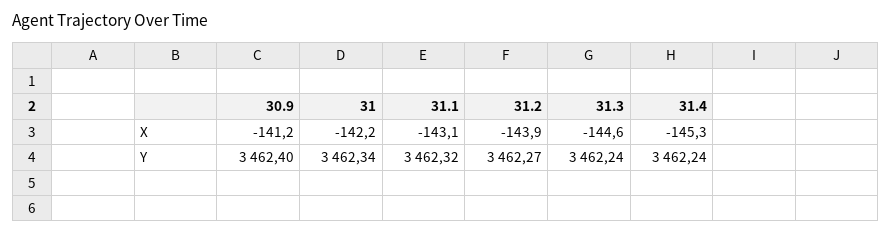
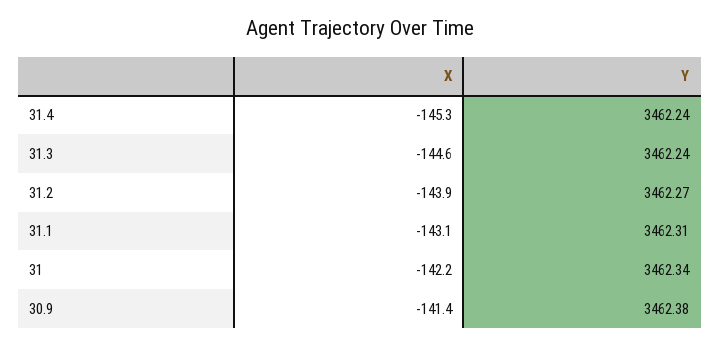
30.9, X: -141.2 -> -141.4
30.9, Y: 3462.4 -> 3462.38
31.1, Y: 3462.32 -> 3462.31

